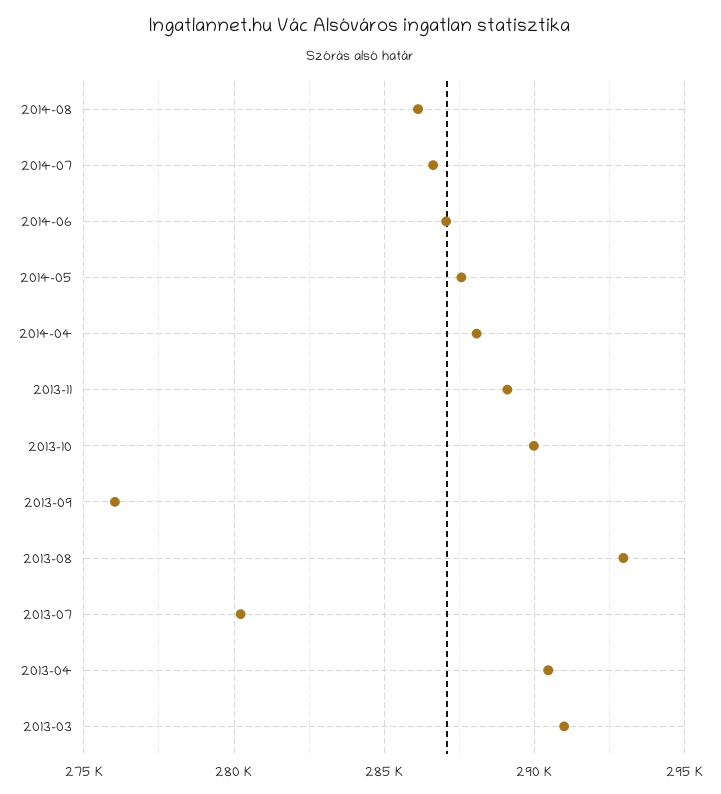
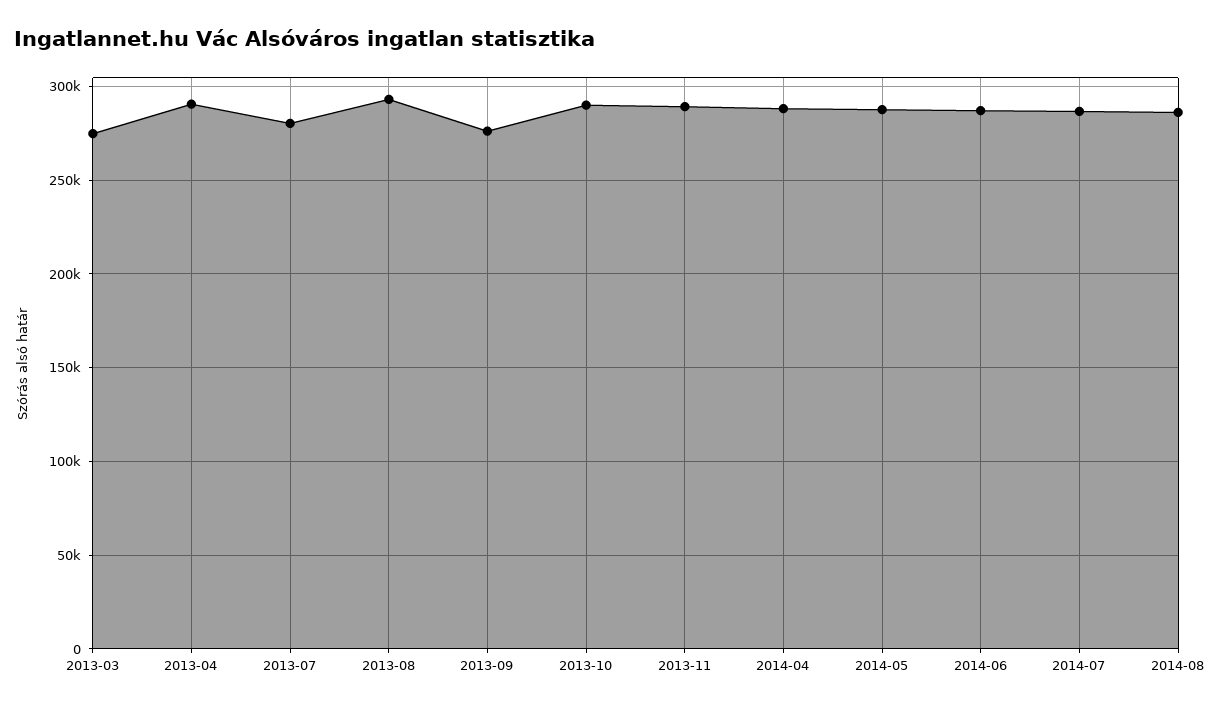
2013-03: 291000 -> 275000

